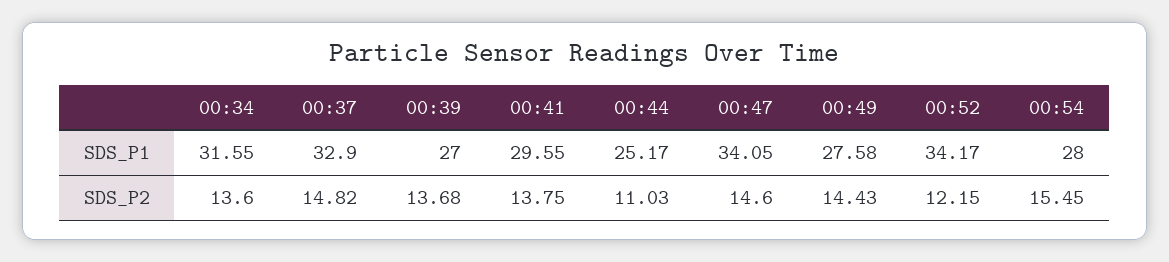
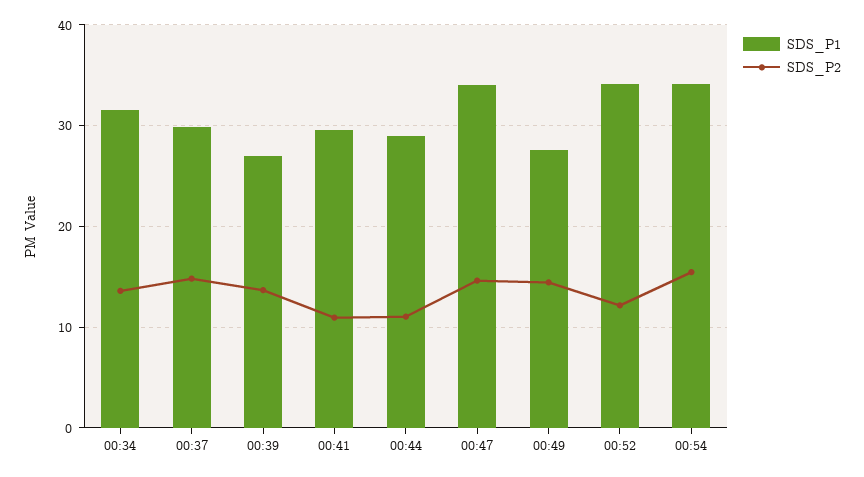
SDS_P1, 00:37: 32.9 -> 30
SDS_P1, 00:44: 25.17 -> 29
SDS_P1, 00:54: 28 -> 34
SDS_P2, 00:41: 13.75 -> 11

